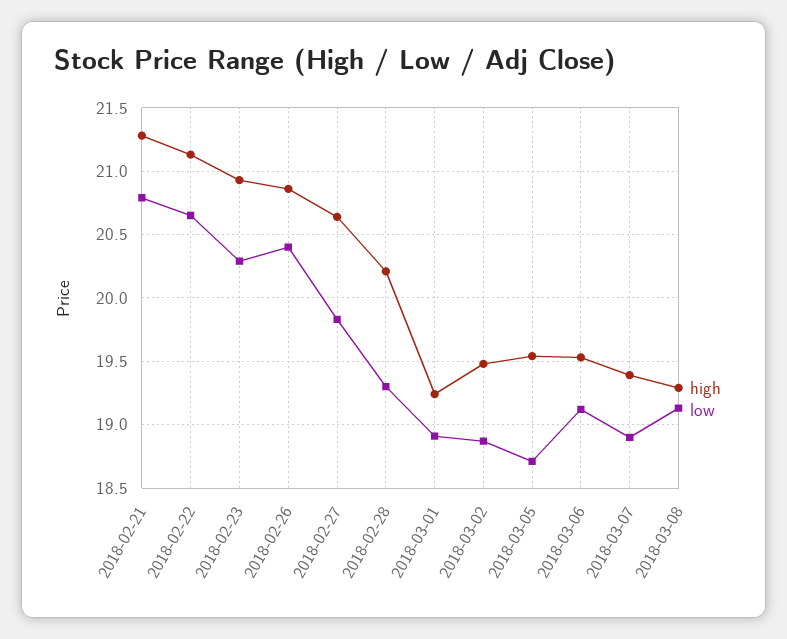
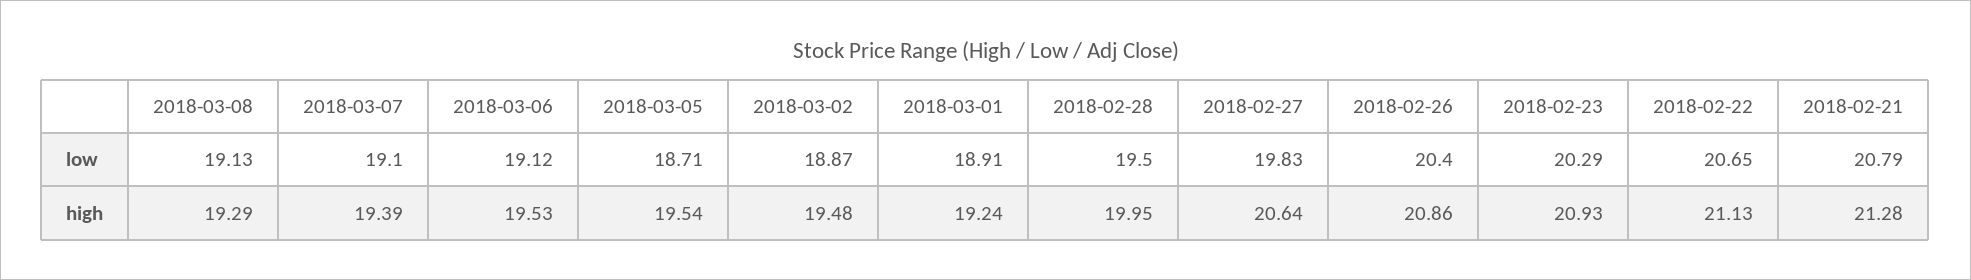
high, 2018-02-28: 20.2 -> 19.95
low, 2018-02-28: 19.3 -> 19.5
low, 2018-03-07: 18.9 -> 19.1

